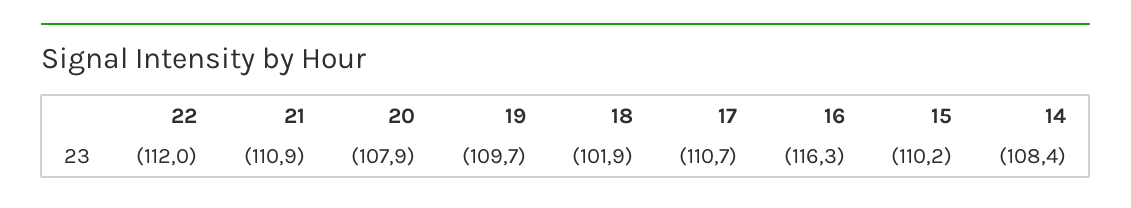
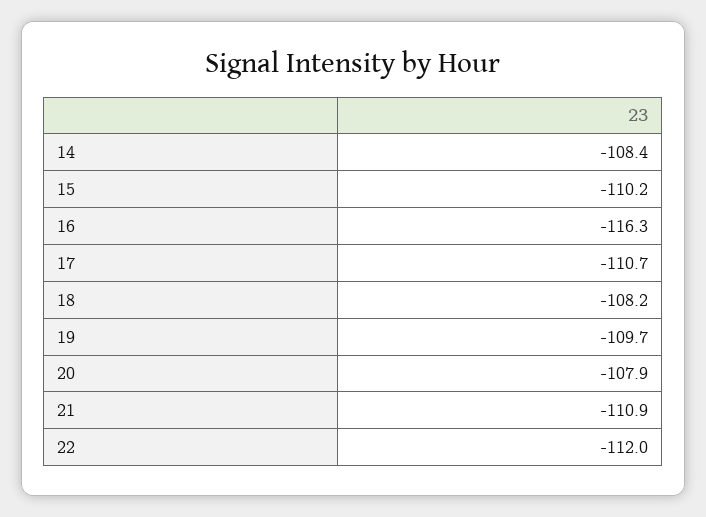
18: -101.9 -> -108.2

